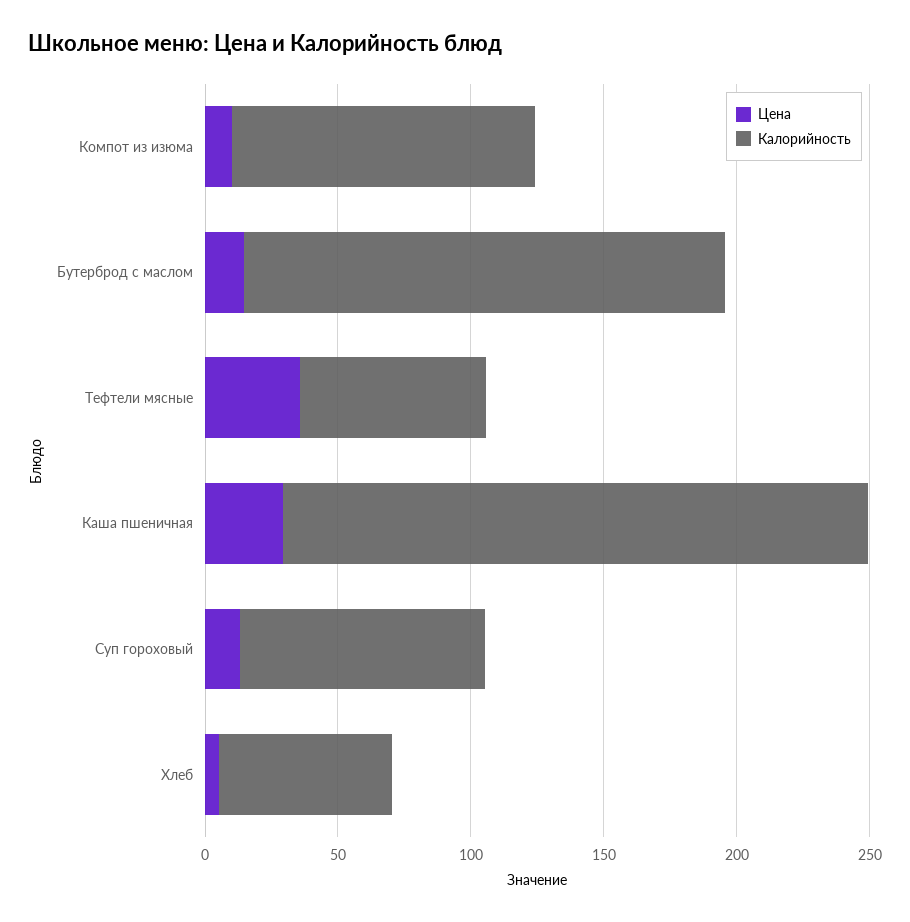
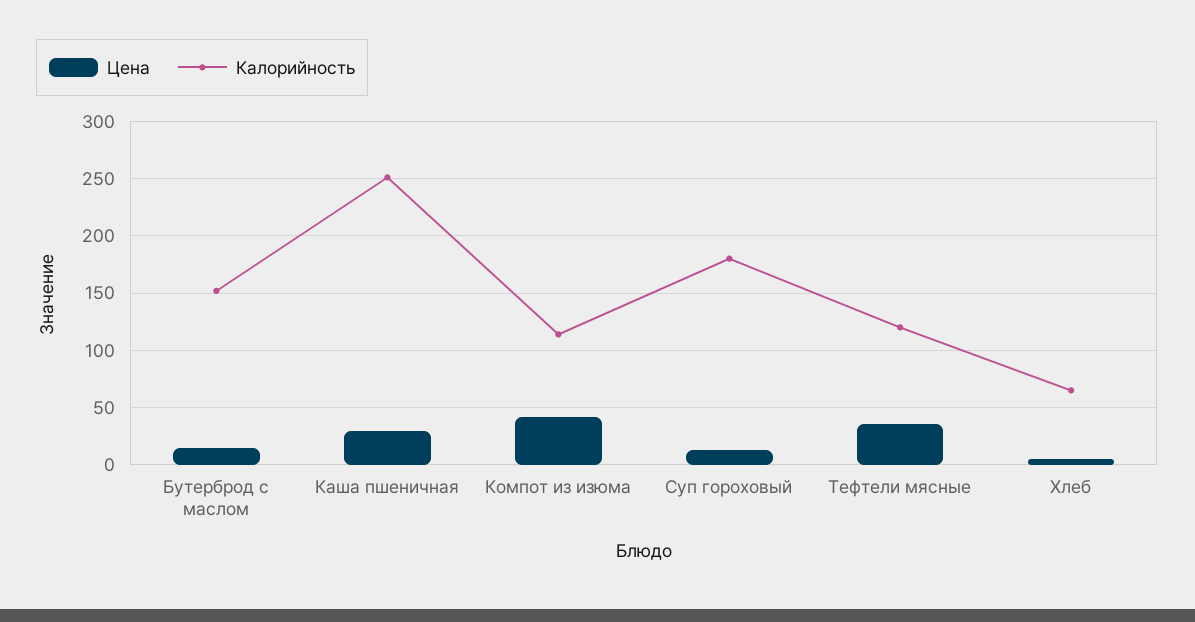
Цена, Компот из изюма: 10 -> 40
Калорийность, Бутерброд с маслом: 180 -> 150
Калорийность, Тефтели мясные: 70 -> 120
Калорийность, Каша пшеничная: 220 -> 250
Калорийность, Суп гороховый: 90 -> 180

